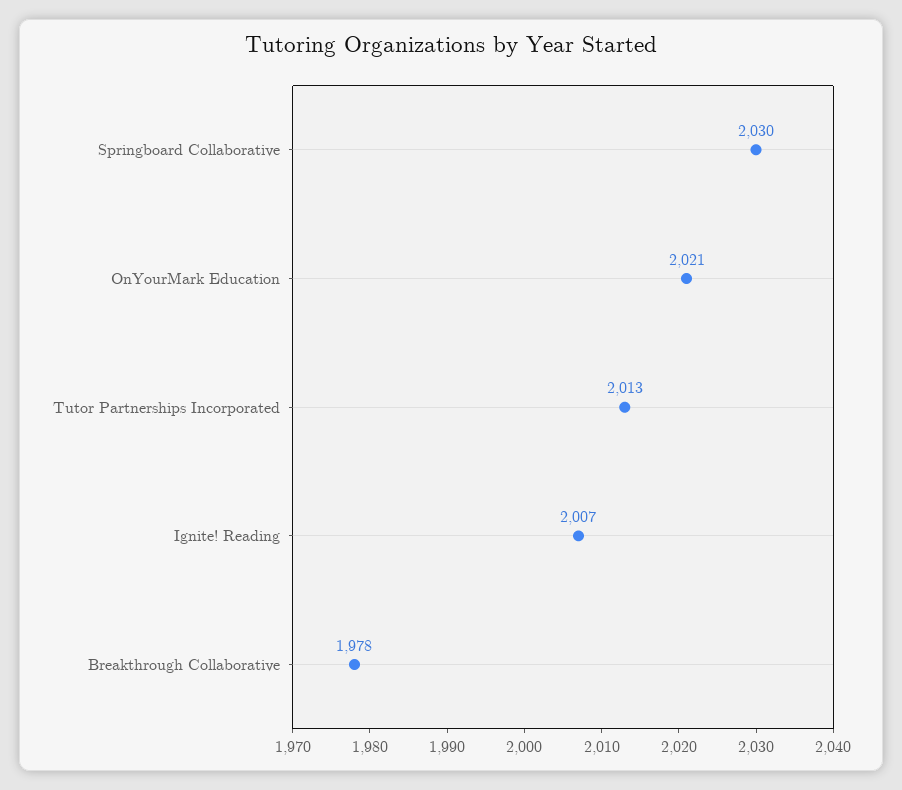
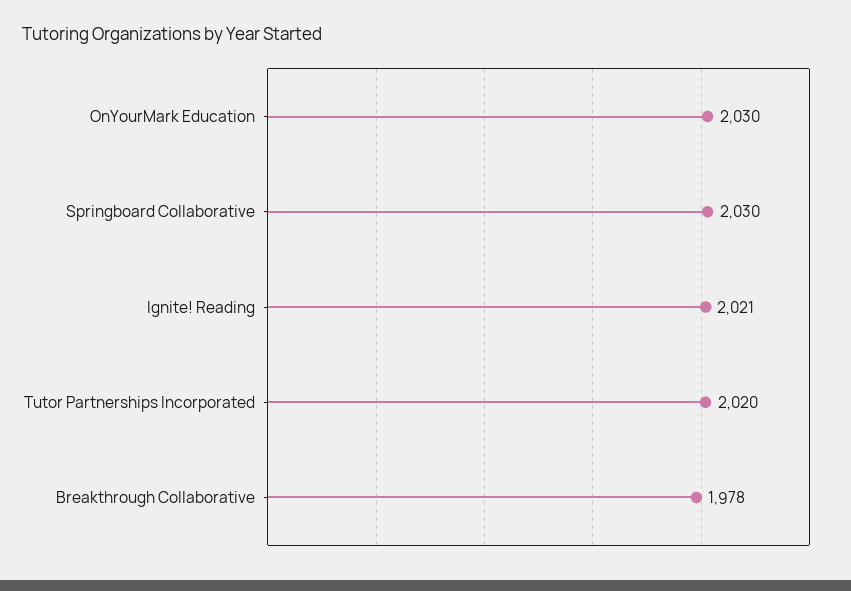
OnYourMark Education: 2021 -> 2030
Tutor Partnerships Incorporated: 2013 -> 2020
Ignite! Reading: 2007 -> 2021

